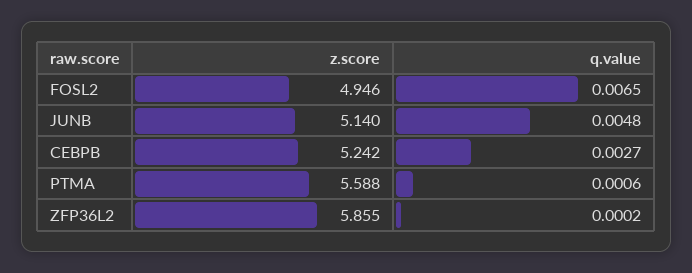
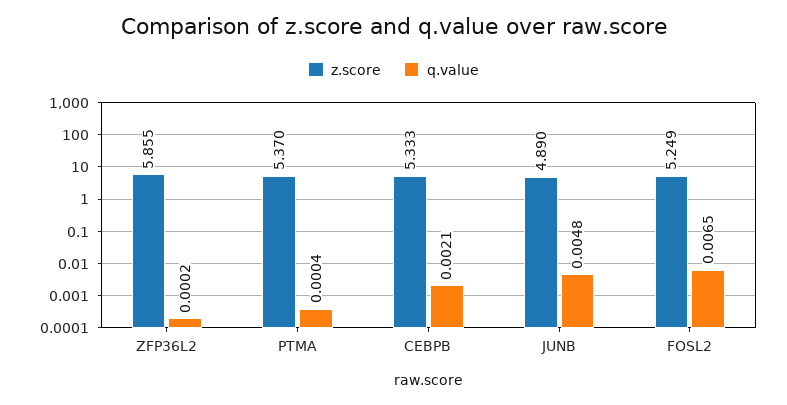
z.score, FOSL2: 4.946 -> 5.249
z.score, JUNB: 5.14 -> 4.89
z.score, CEBPB: 5.242 -> 5.333
q.value, CEBPB: 0.0027 -> 0.0021
z.score, PTMA: 5.588 -> 5.37
q.value, PTMA: 0.0006 -> 0.0004

